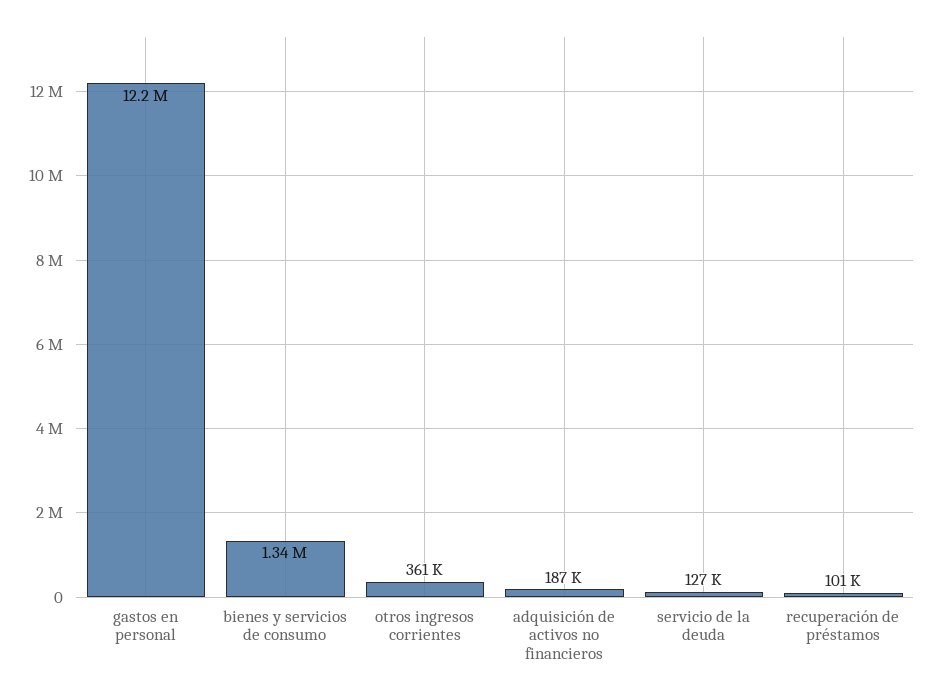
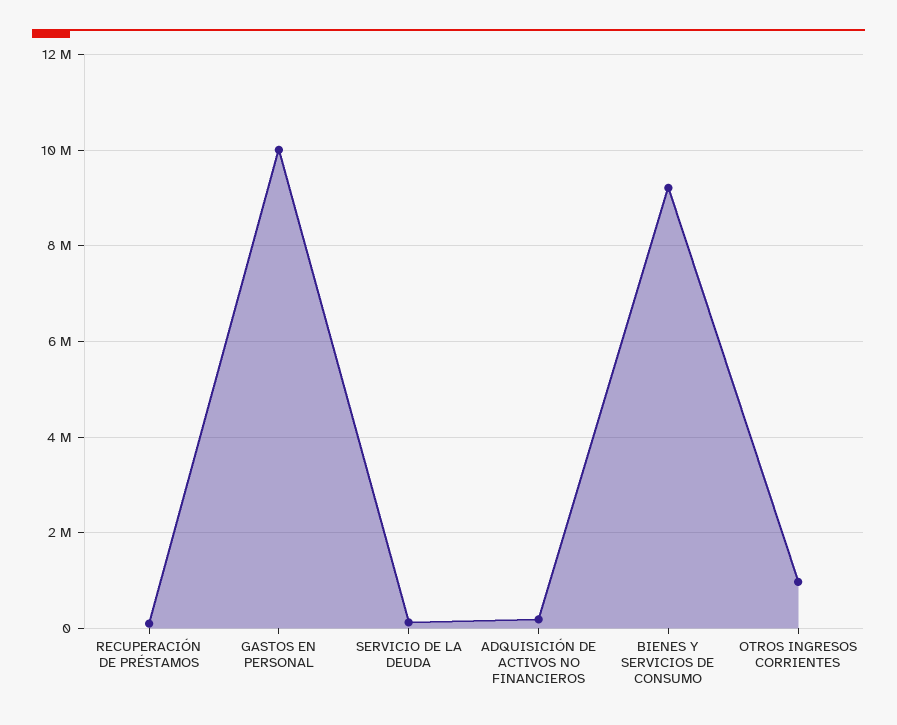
gastos en personal: 12200000 -> 10000000
bienes y servicios de consumo: 1340000 -> 9200000
otros ingresos corrientes: 361000 -> 1000000

